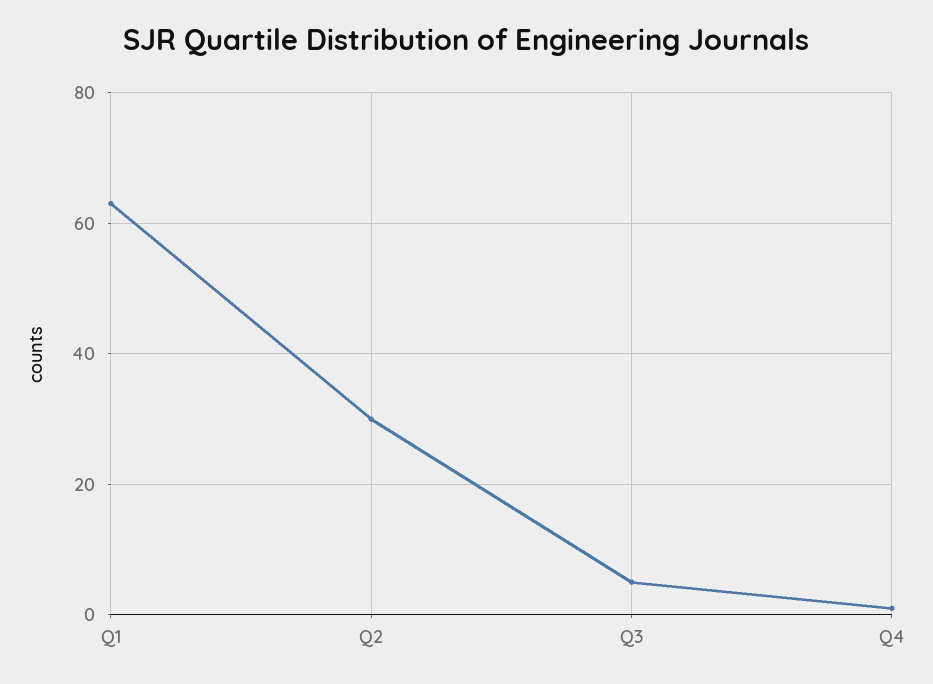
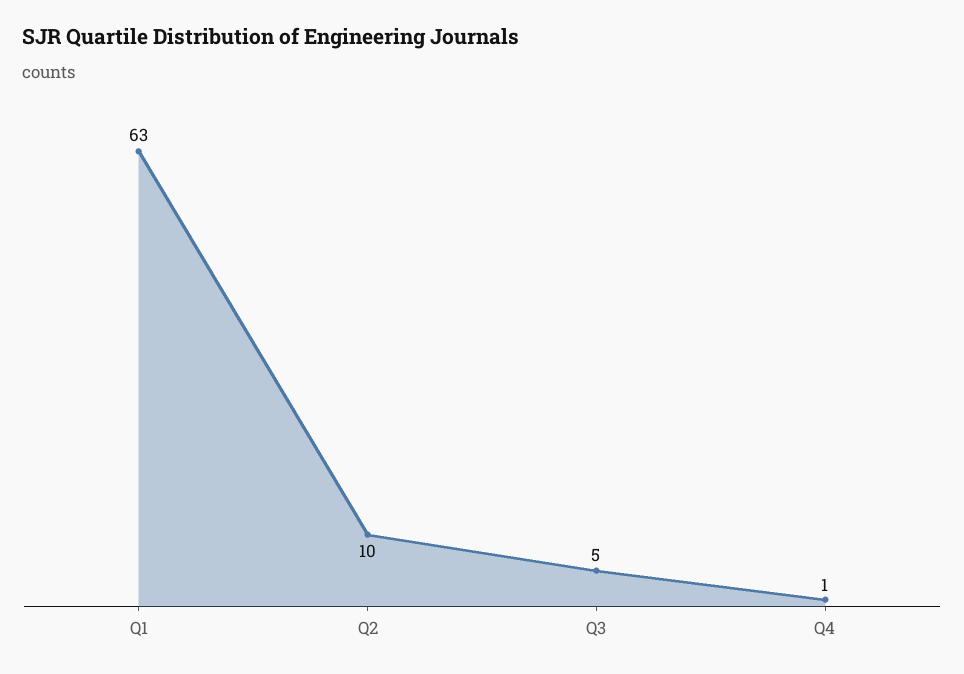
Q2: 30 -> 10

